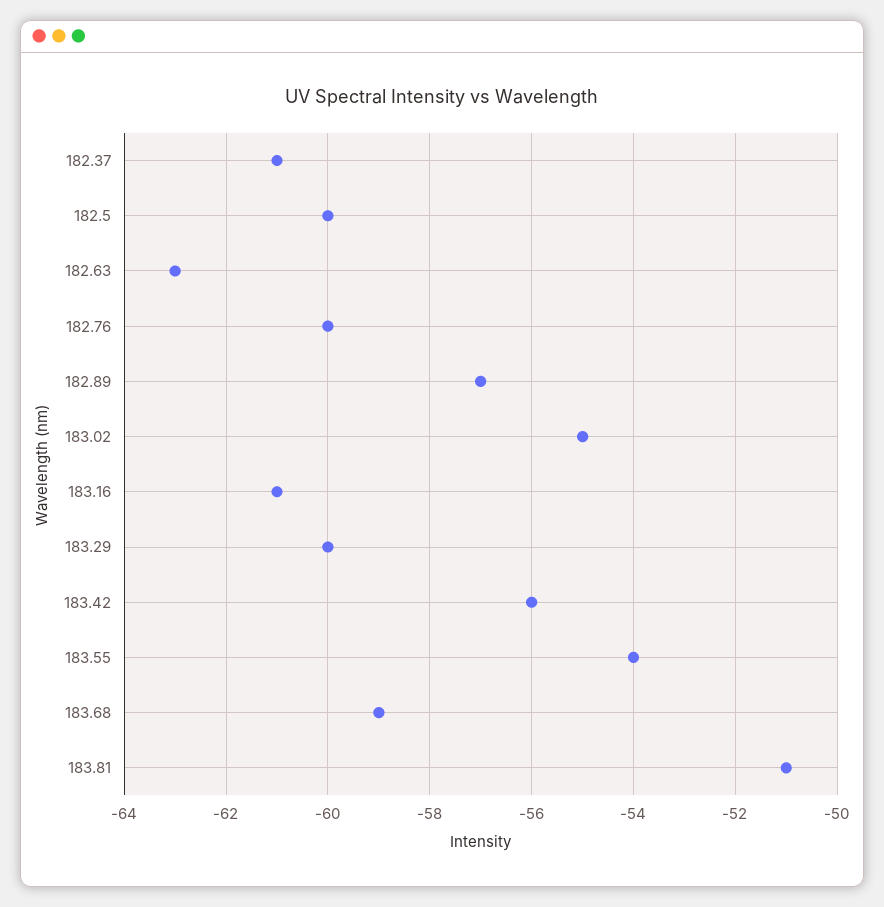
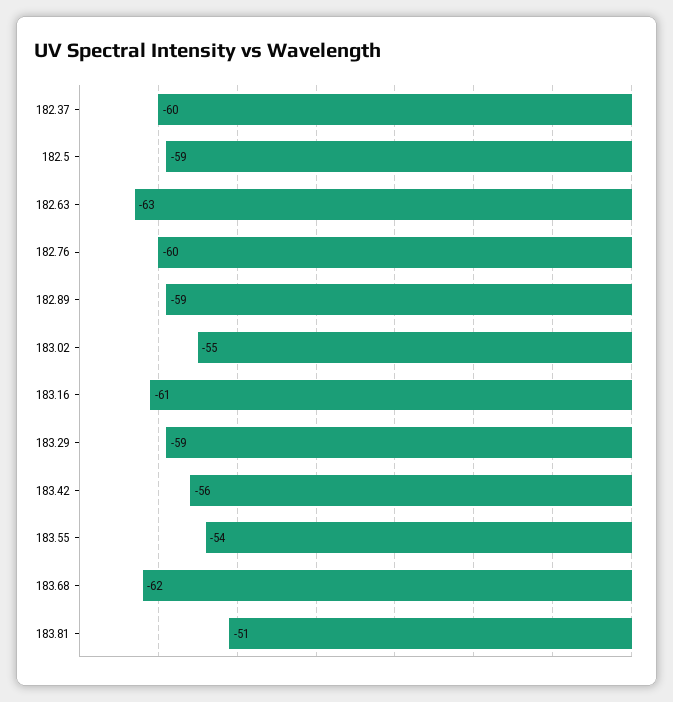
182.37: -61 -> -60
182.5: -60 -> -59
182.89: -57 -> -59
183.29: -60 -> -59
183.68: -59 -> -62

